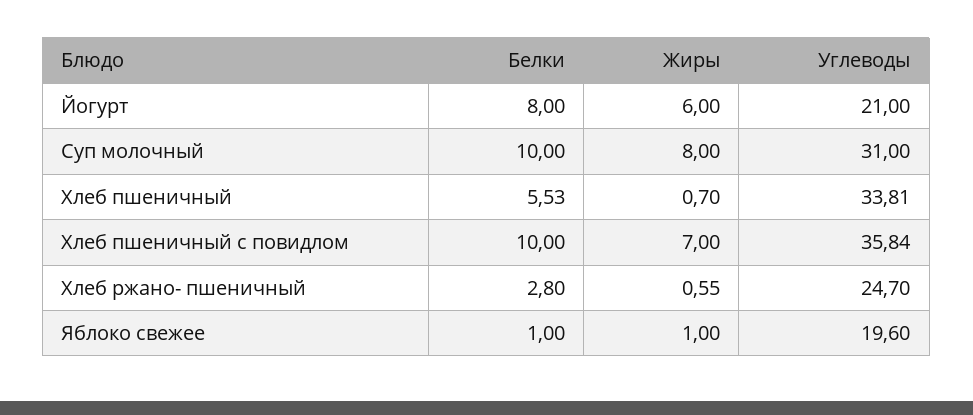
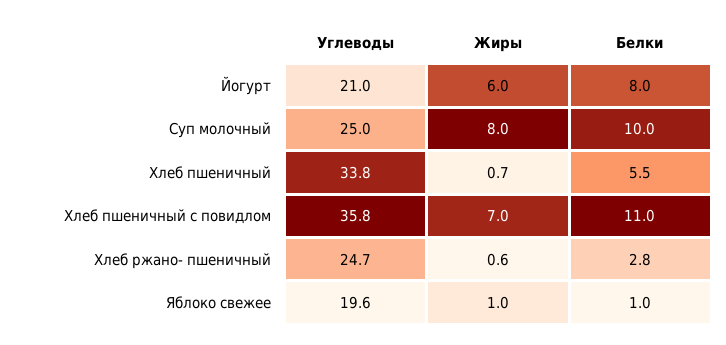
Углеводы, Суп молочный: 31 -> 25
Белки, Хлеб пшеничный с повидлом: 10 -> 11

